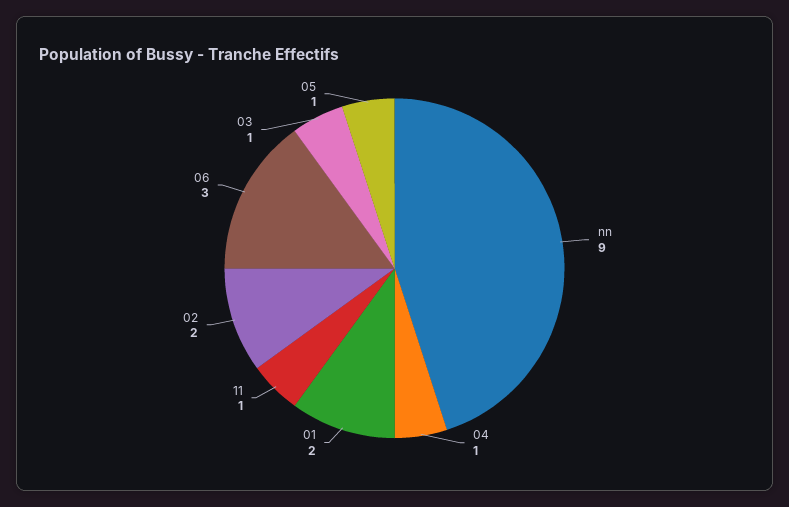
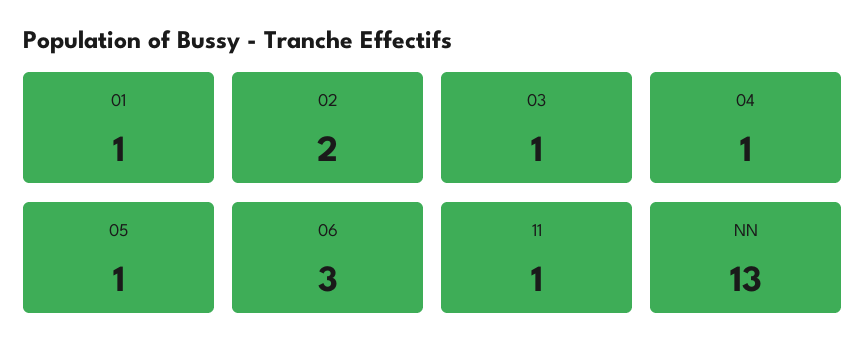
nn: 9 -> 13
01: 2 -> 1

